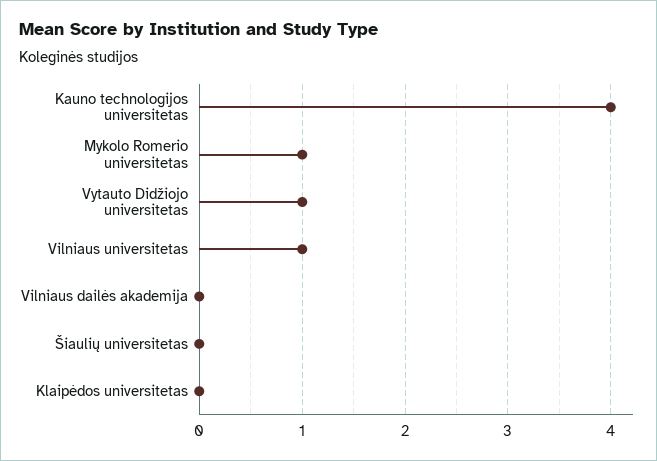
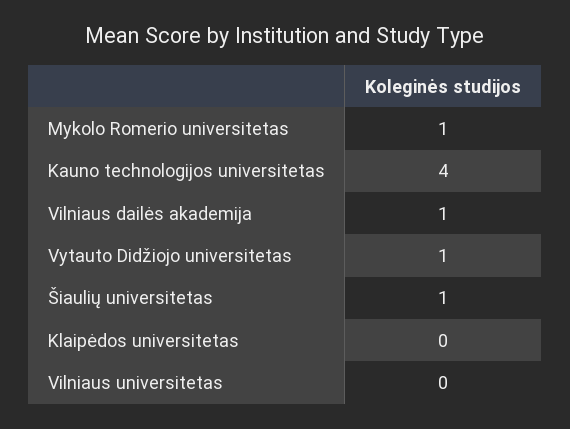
Vilniaus universitetas: 1 -> 0
Vilniaus dailės akademija: 0 -> 1
Šiaulių universitetas: 0 -> 1

